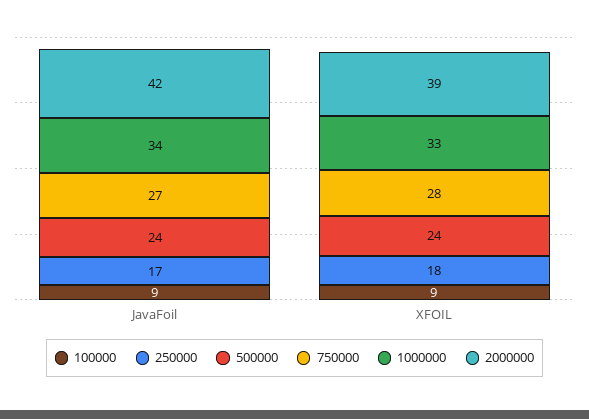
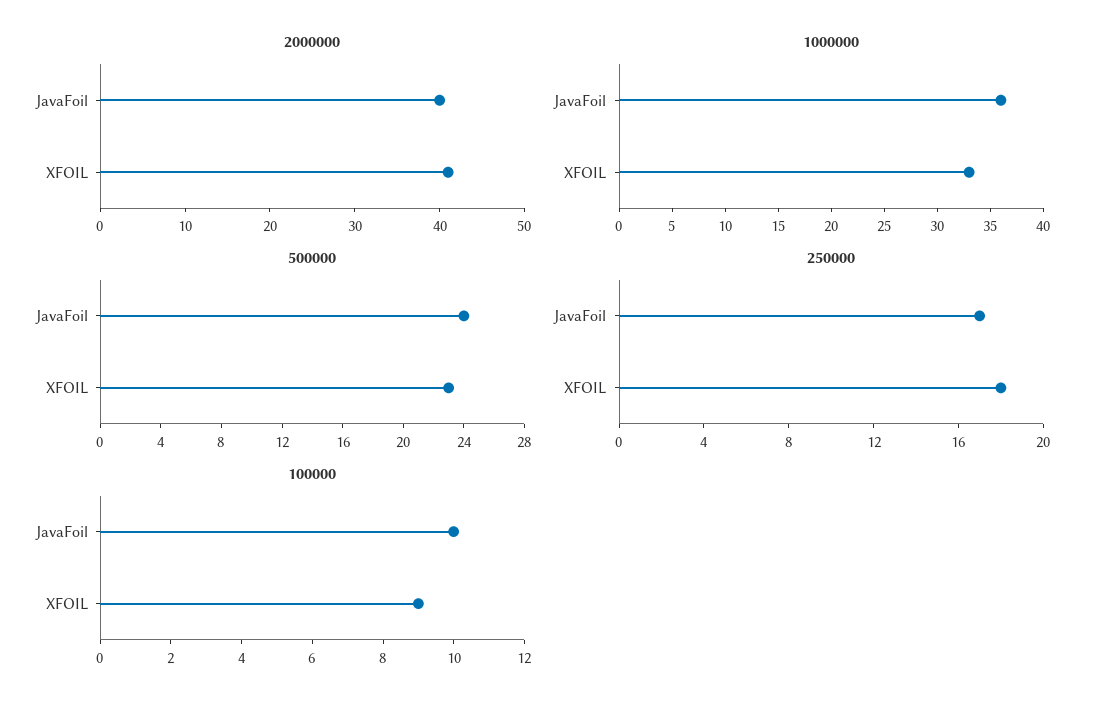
100000, JavaFoil: 9 -> 10
750000, JavaFoil: 27 -> none
1000000, JavaFoil: 34 -> 36
2000000, JavaFoil: 42 -> 40
500000, XFOIL: 24 -> 23
750000, XFOIL: 28 -> none
2000000, XFOIL: 39 -> 41

